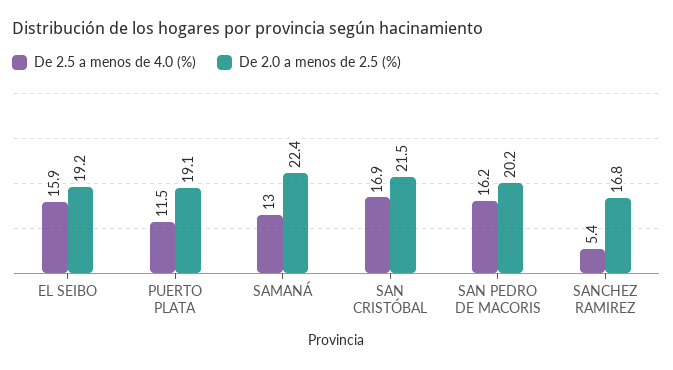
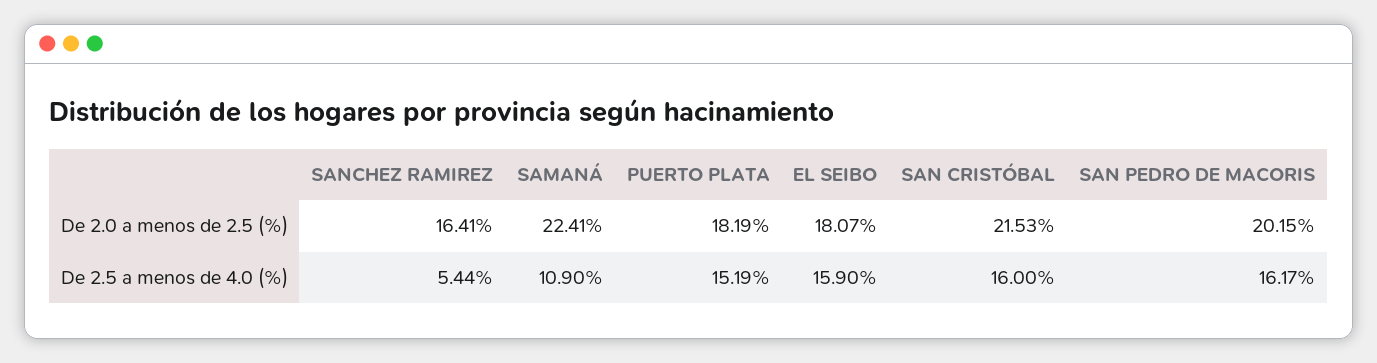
De 2.0 a menos de 2.5 (%), EL SEIBO: 19.2 -> 18.07
De 2.5 a menos de 4.0 (%), PUERTO PLATA: 11.5 -> 15.19
De 2.0 a menos de 2.5 (%), PUERTO PLATA: 19.1 -> 18.19
De 2.5 a menos de 4.0 (%), SAMANÁ: 13 -> 10.9
De 2.5 a menos de 4.0 (%), SAN CRISTÓBAL: 16.9 -> 16
De 2.0 a menos de 2.5 (%), SANCHEZ RAMIREZ: 16.8 -> 16.41

